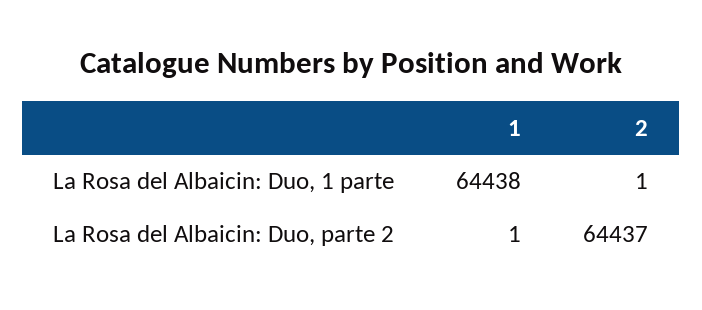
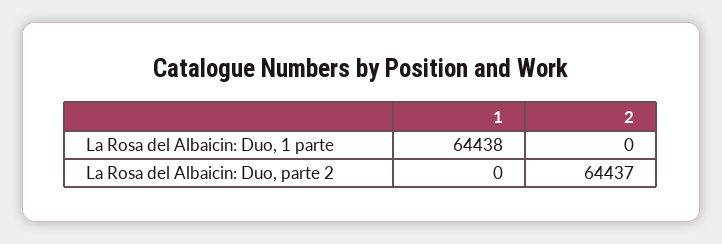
2, La Rosa del Albaicin: Duo, 1 parte: 1 -> 0
1, La Rosa del Albaicin: Duo, parte 2: 1 -> 0

